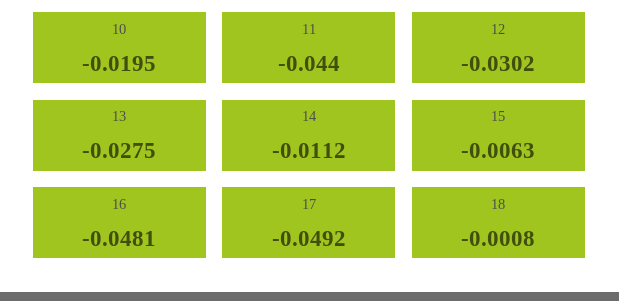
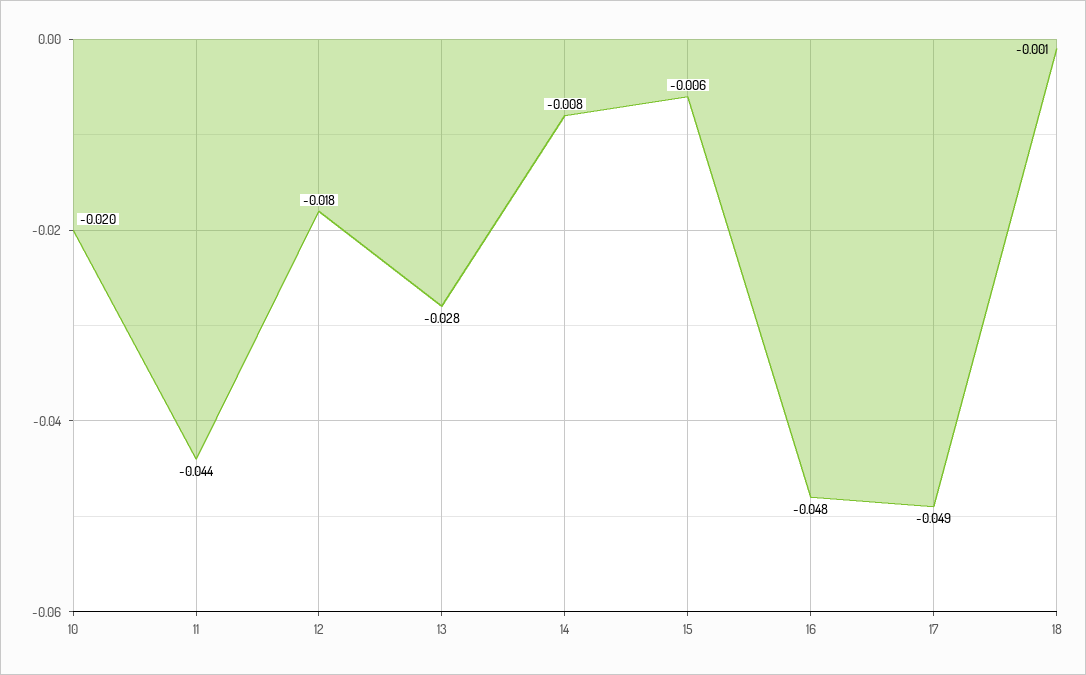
12: -0.0302 -> -0.018
14: -0.0112 -> -0.008

